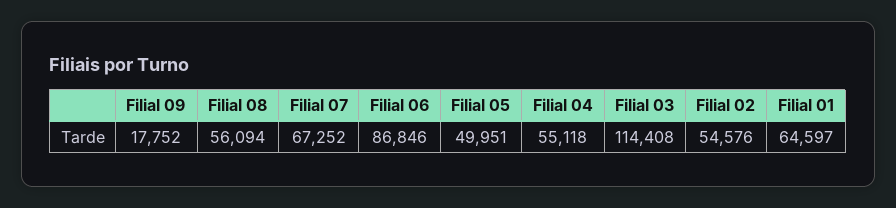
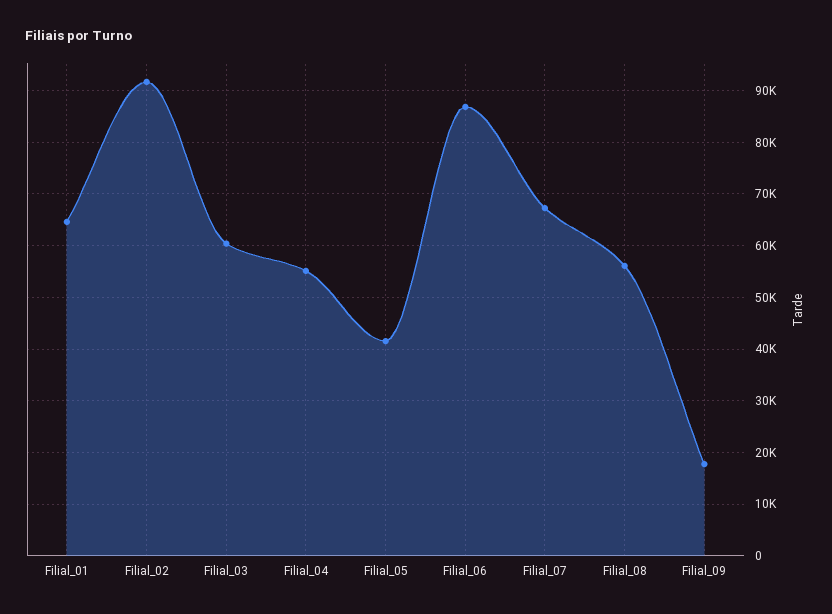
Filial 05: 49951 -> 42000
Filial 03: 114408 -> 60000
Filial 02: 54576 -> 92000

